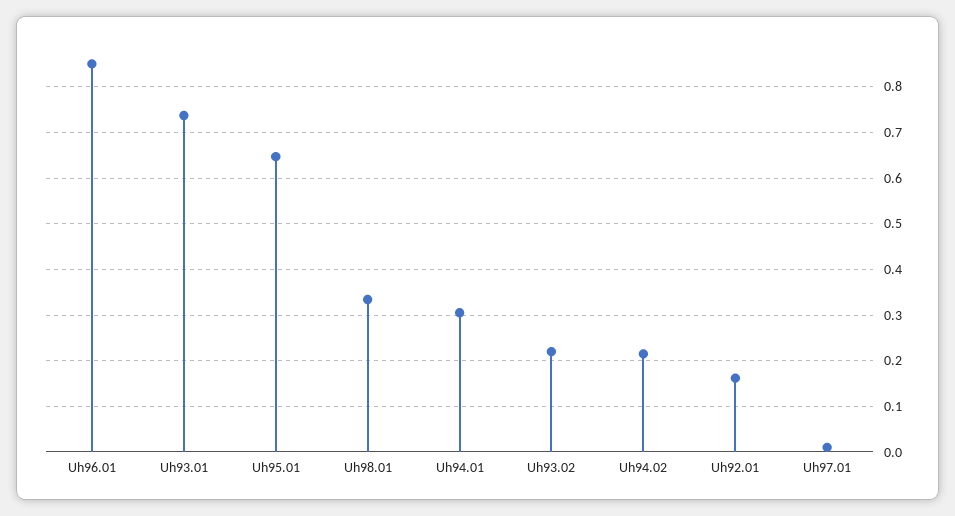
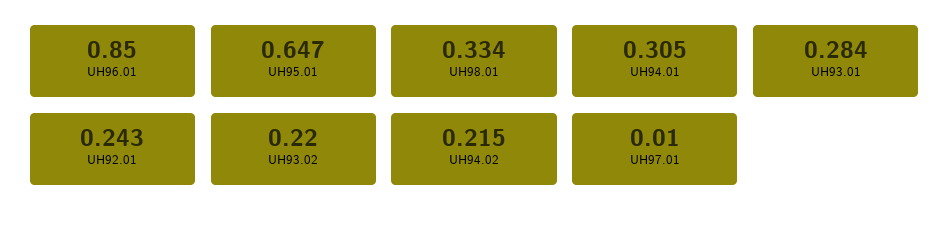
Uh93.01: 0.74 -> 0.284
Uh92.01: 0.16 -> 0.243

